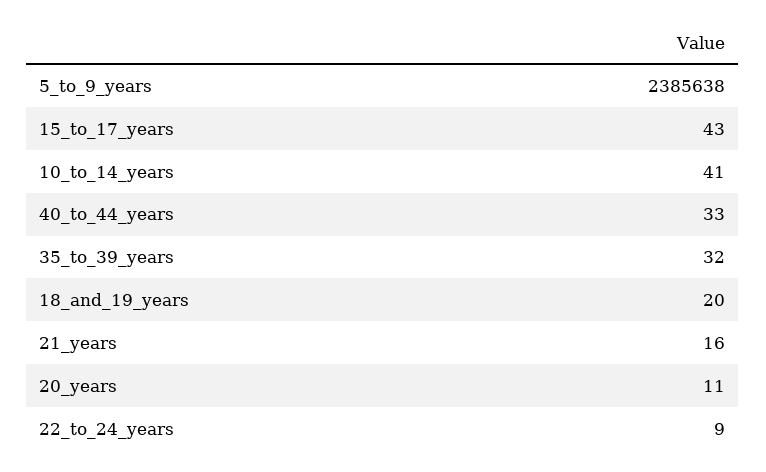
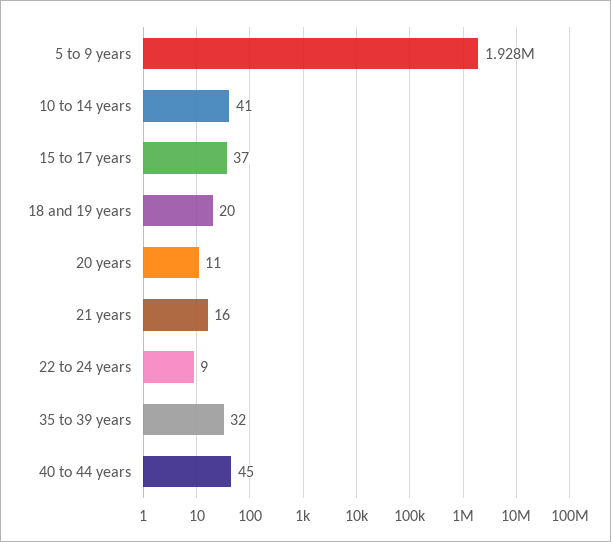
5_to_9_years: 2385638 -> 1928000
15_to_17_years: 43 -> 37
40_to_44_years: 33 -> 45

